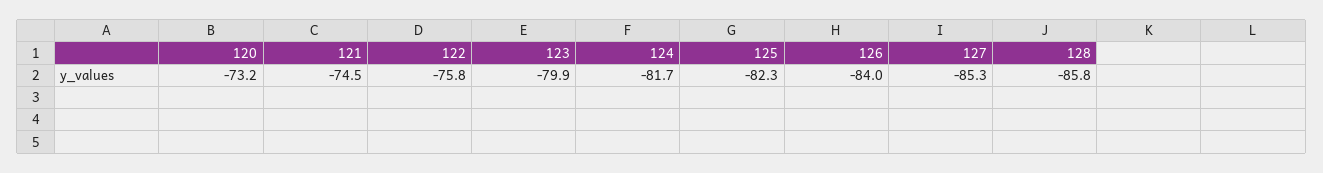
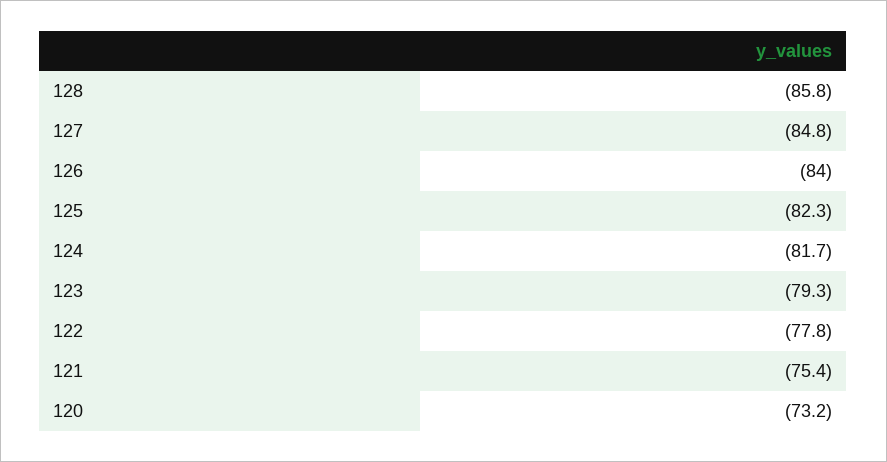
121: -74.5 -> -75.4
122: -75.8 -> -77.8
123: -79.9 -> -79.3
127: -85.3 -> -84.8

